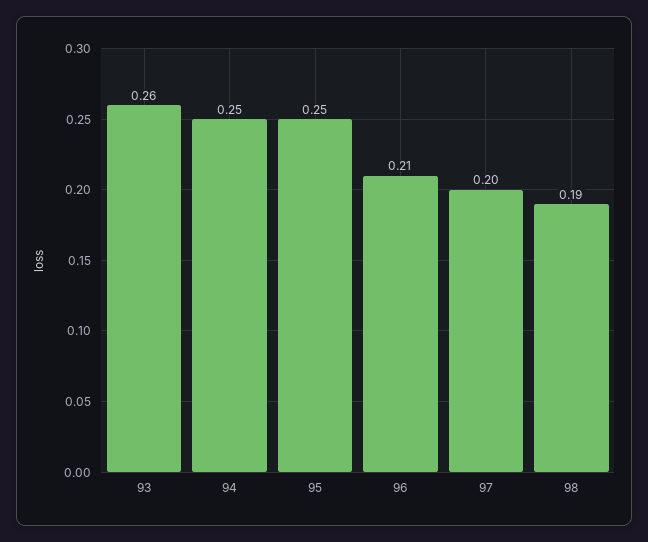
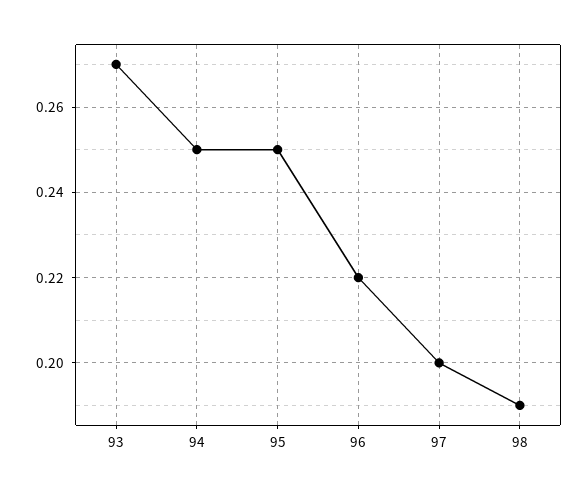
93: 0.26 -> 0.27
96: 0.21 -> 0.22

